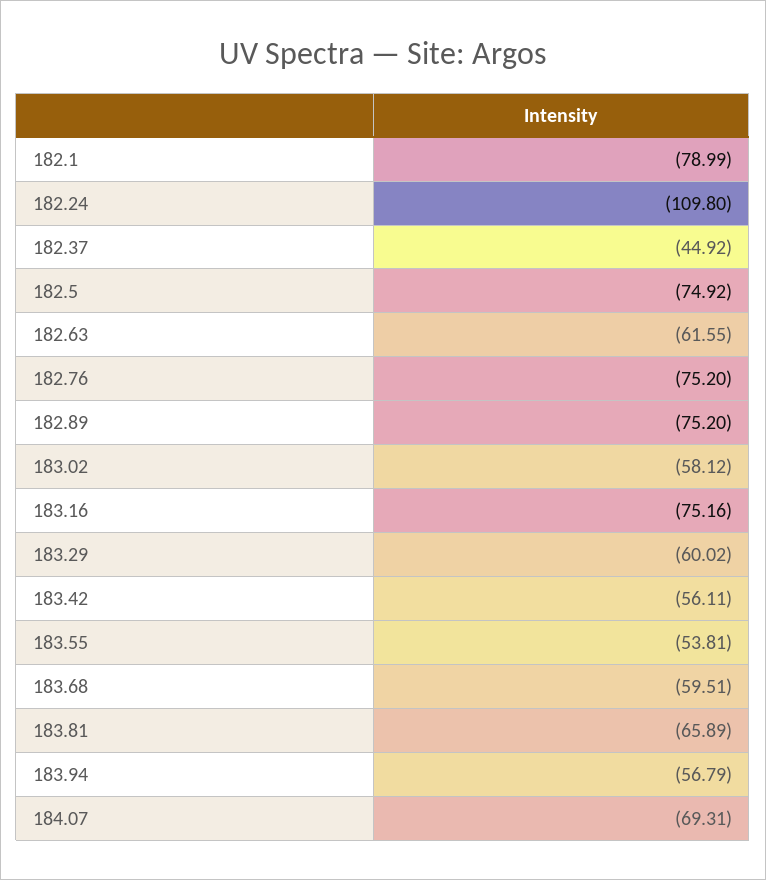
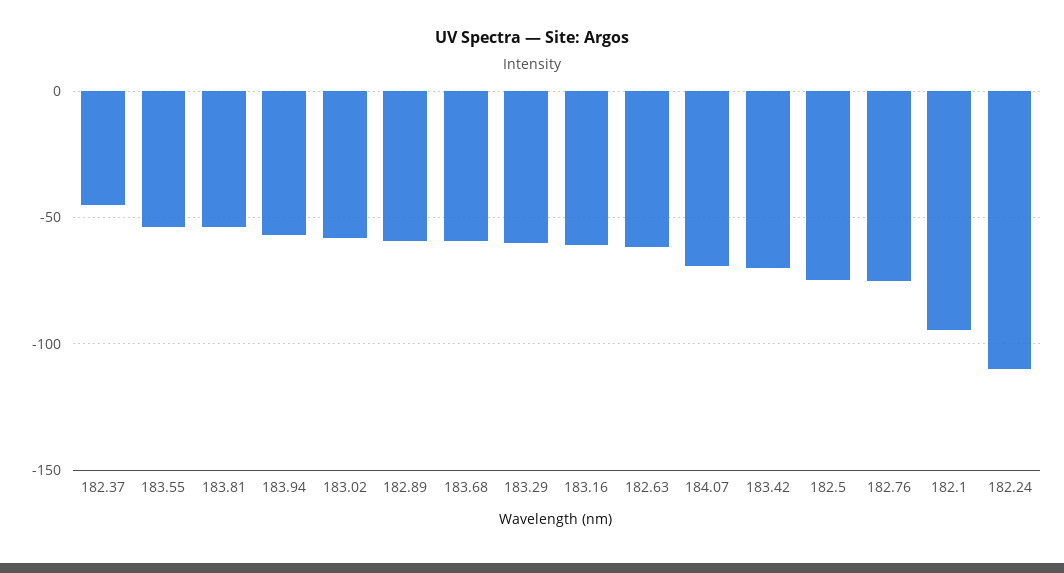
182.1: -78.99 -> -95
182.89: -75.2 -> -60
183.16: -75.16 -> -60
183.42: -56.11 -> -70
183.81: -65.89 -> -55

